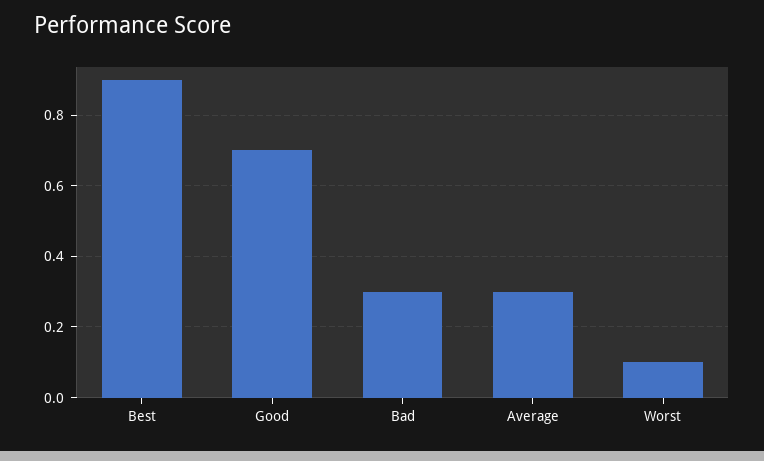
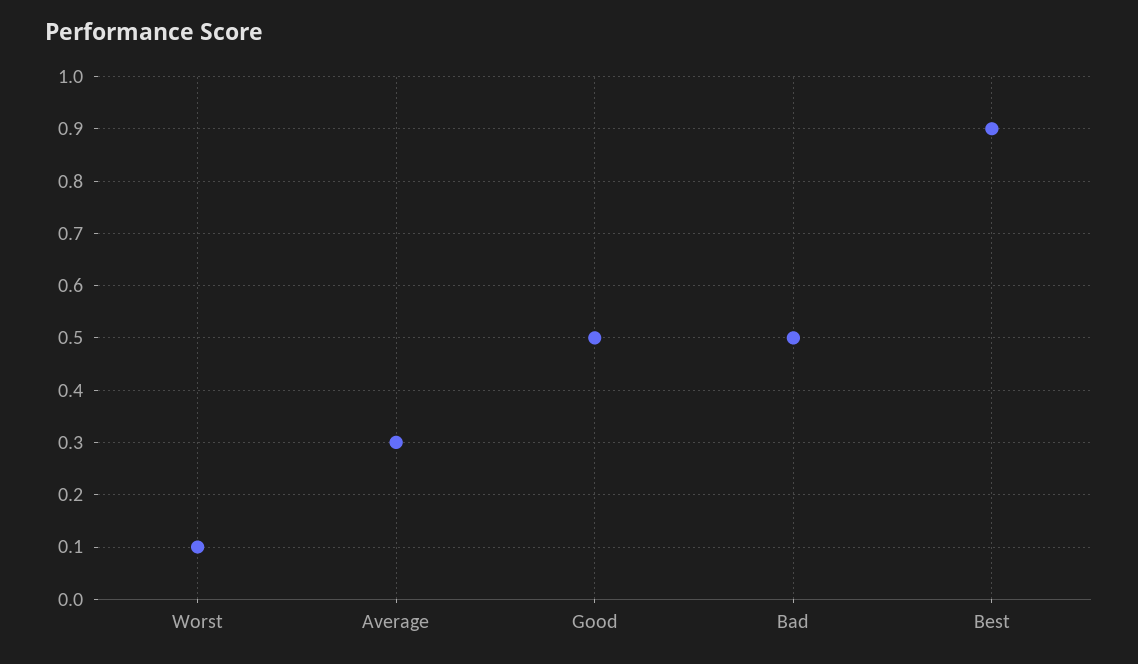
Good: 0.7 -> 0.5
Bad: 0.3 -> 0.5

